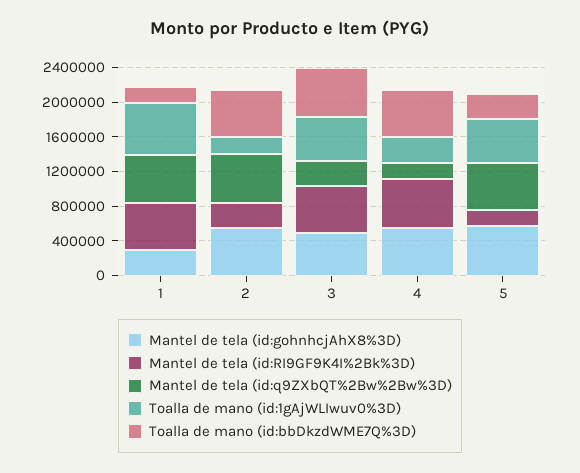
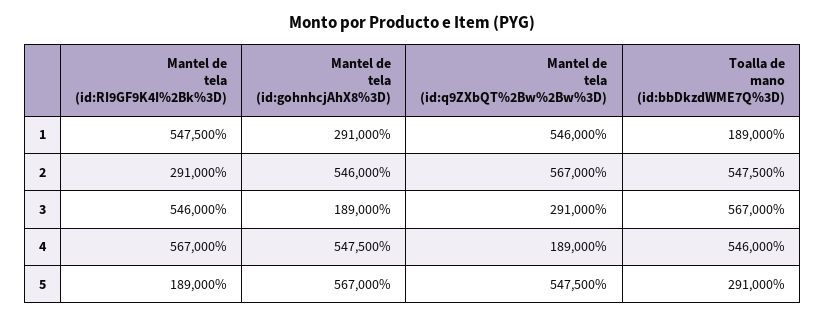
Toalla de mano (id:1gAjWLIwuv0%3D), 1: 600000 -> none
Toalla de mano (id:1gAjWLIwuv0%3D), 2: 200000 -> none
Mantel de tela (id:gohnhcjAhX8%3D), 3: 500000 -> 189000
Toalla de mano (id:1gAjWLIwuv0%3D), 3: 500000 -> none
Toalla de mano (id:1gAjWLIwuv0%3D), 4: 300000 -> none
Toalla de mano (id:1gAjWLIwuv0%3D), 5: 500000 -> none

